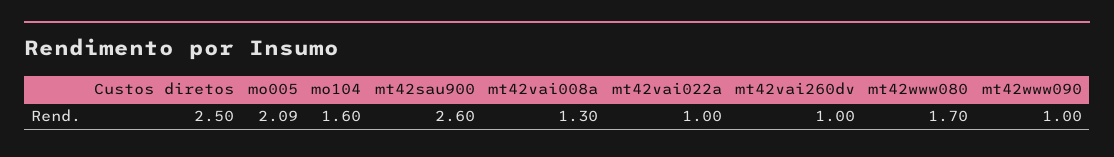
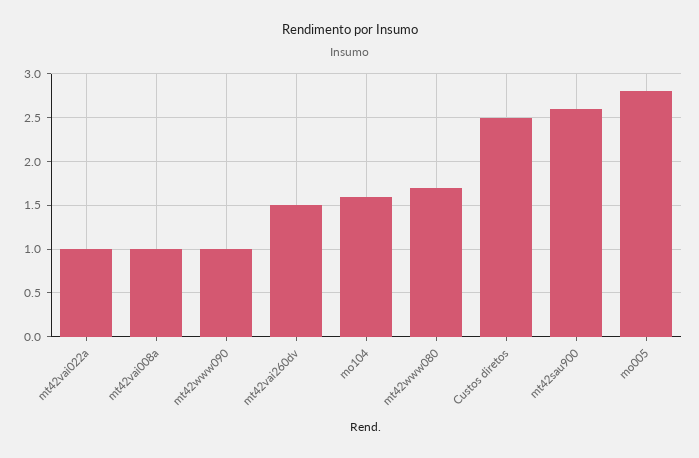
mo005: 2.09 -> 2.8
mt42vai008a: 1.3 -> 1
mt42vai260dv: 1 -> 1.5

